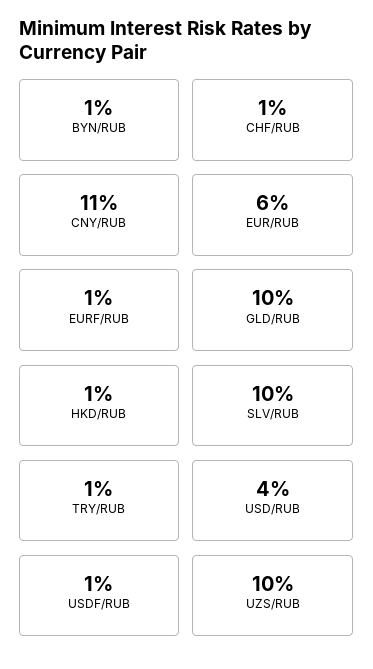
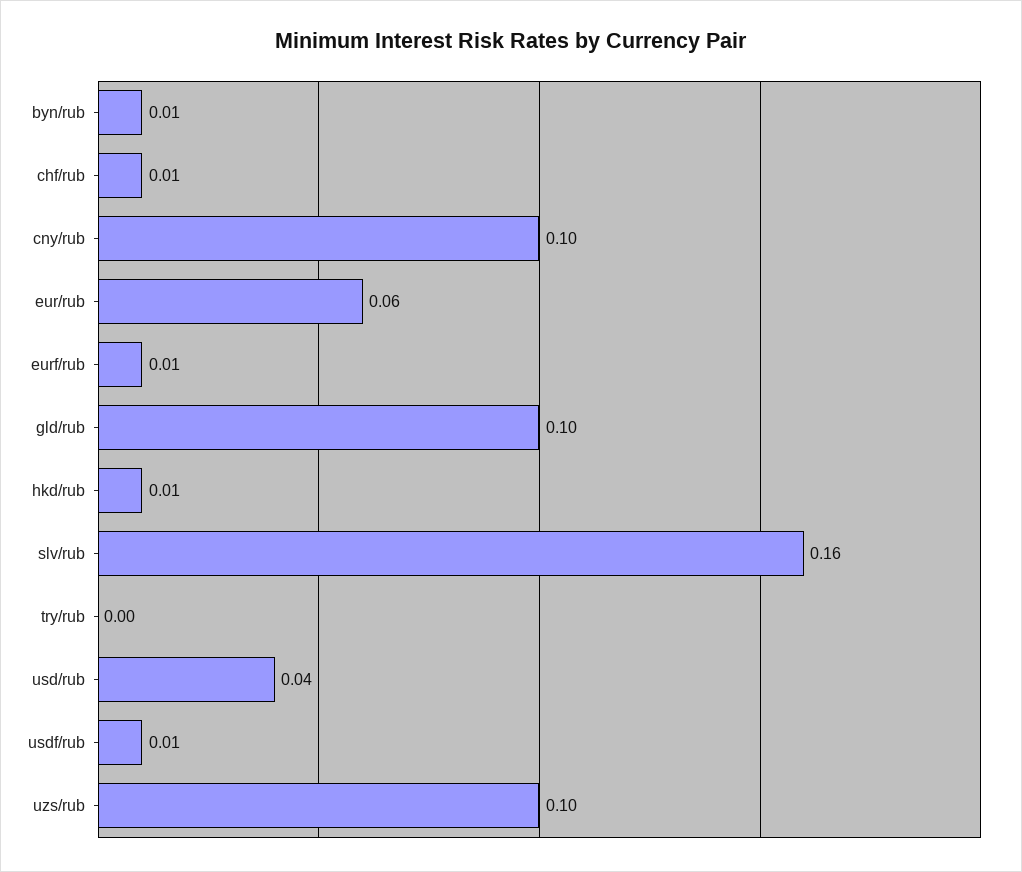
CNY/RUB: 0.11 -> 0.1
SLV/RUB: 0.1 -> 0.16
TRY/RUB: 0.01 -> 0

